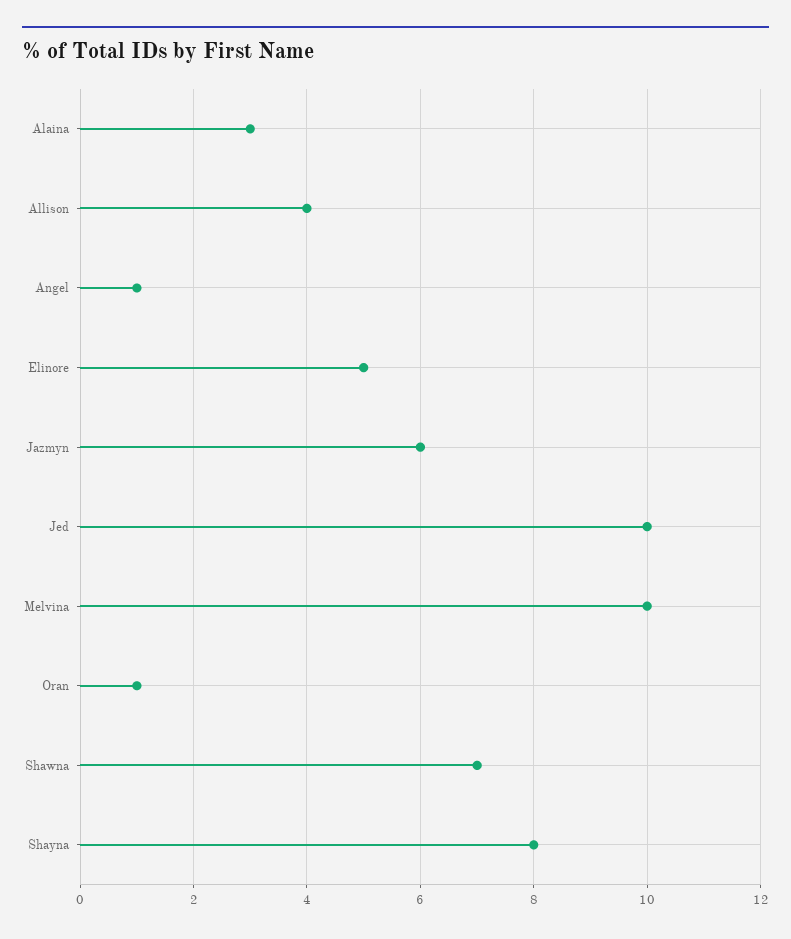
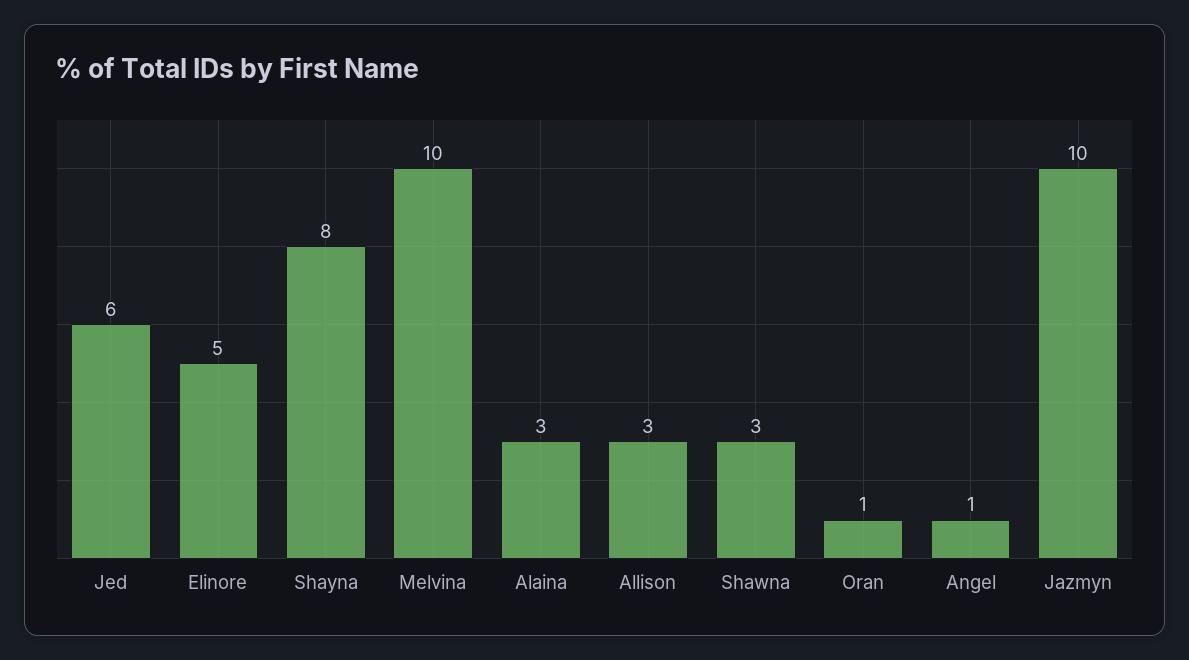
Allison: 4 -> 3
Jazmyn: 6 -> 10
Jed: 10 -> 6
Shawna: 7 -> 3

